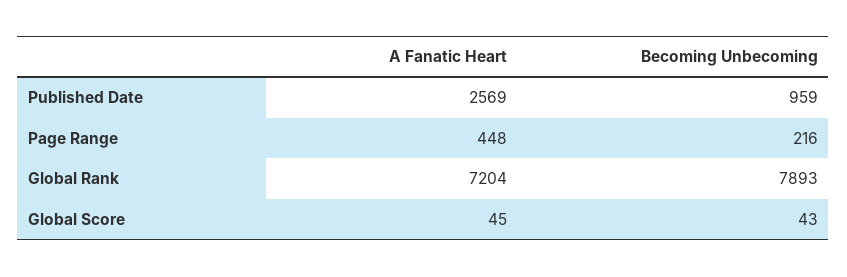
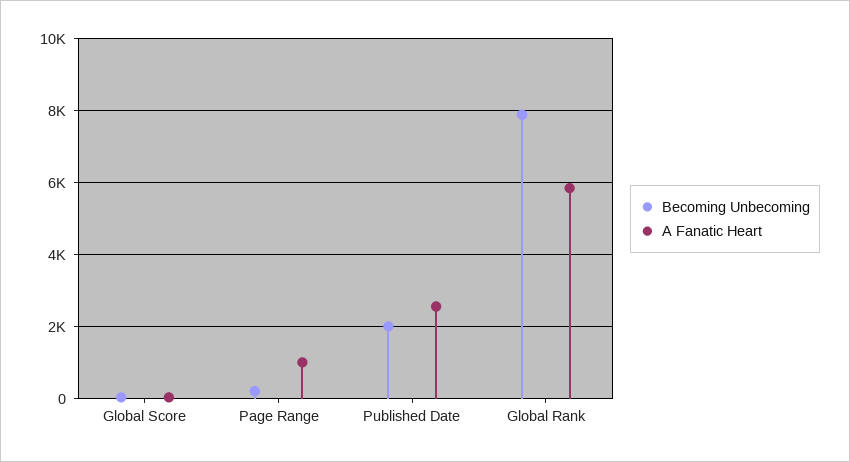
Becoming Unbecoming, Published Date: 959 -> 2000
A Fanatic Heart, Page Range: 448 -> 1000
A Fanatic Heart, Global Rank: 7204 -> 5800

